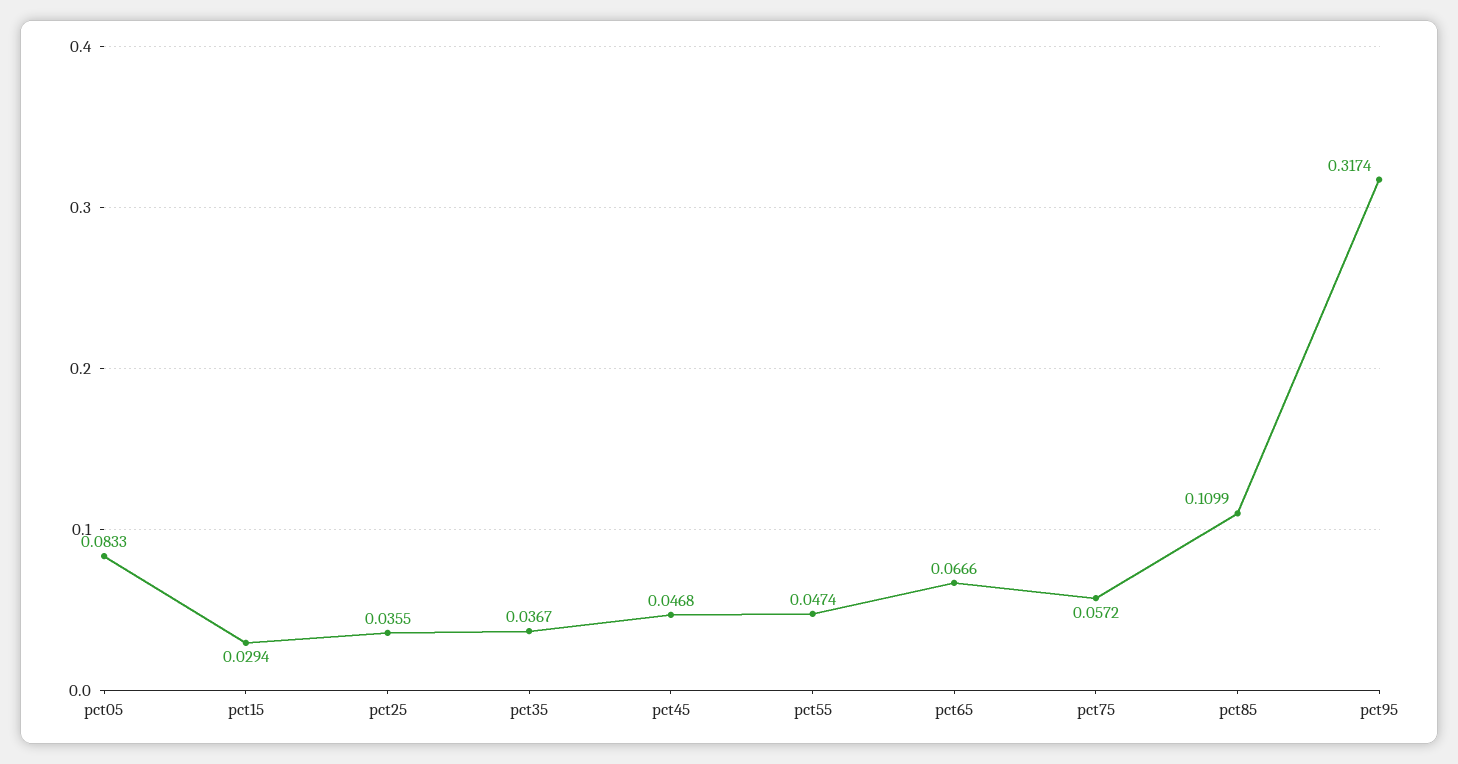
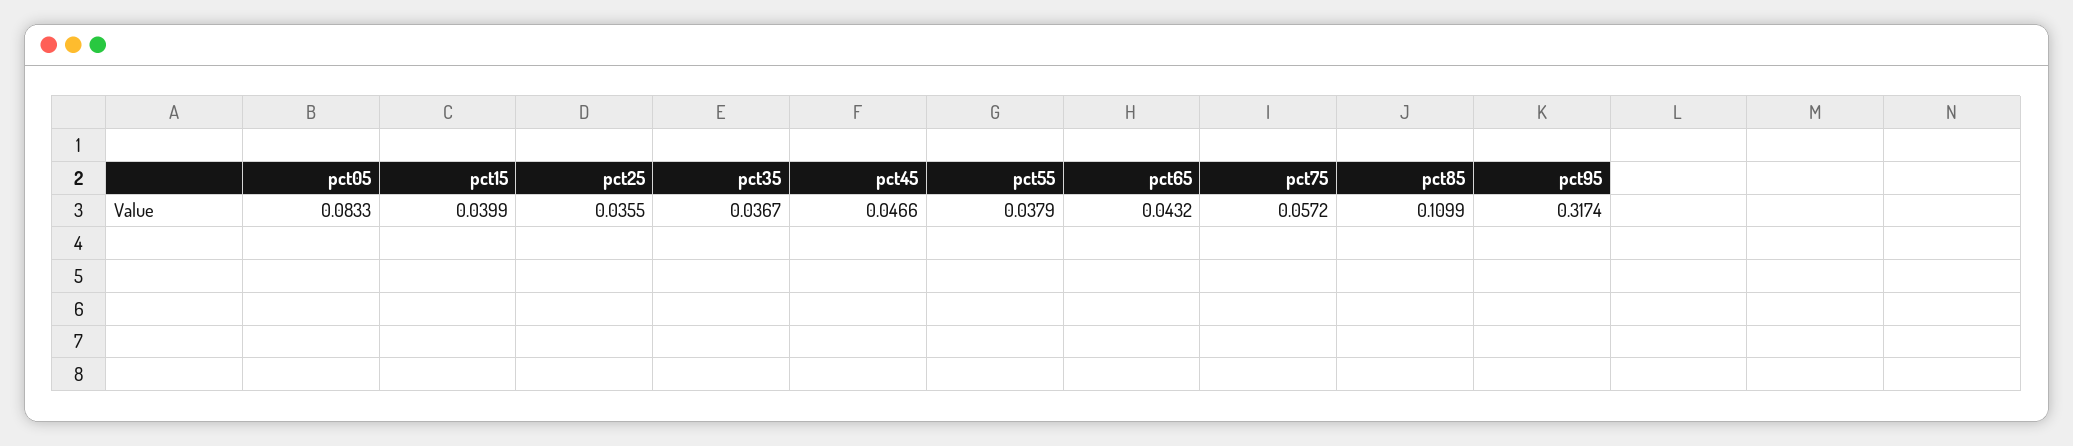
pct15: 0.0294 -> 0.0399
pct45: 0.0468 -> 0.0466
pct55: 0.0474 -> 0.0379
pct65: 0.0666 -> 0.0432

